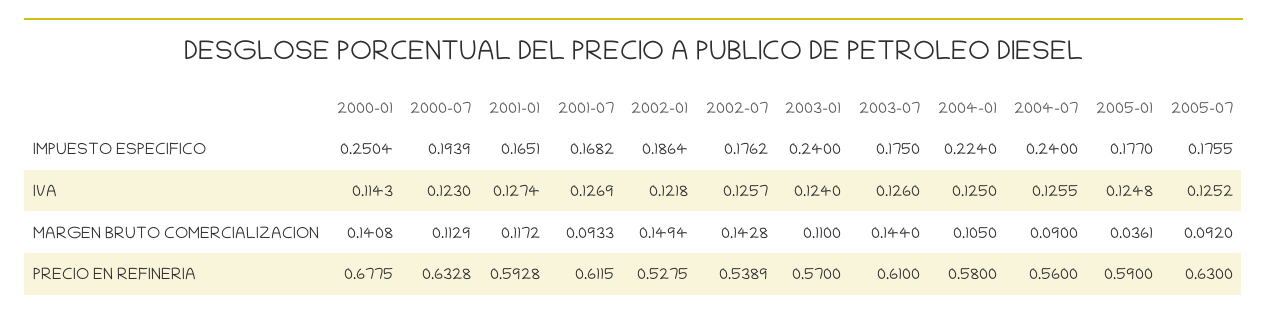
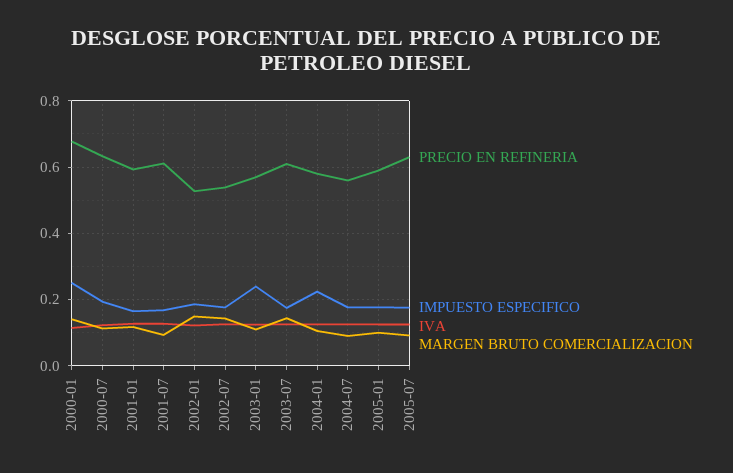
IMPUESTO ESPECIFICO, 2004-07: 0.24 -> 0.18
MARGEN BRUTO COMERCIALIZACION, 2005-01: 0.0361 -> 0.1

